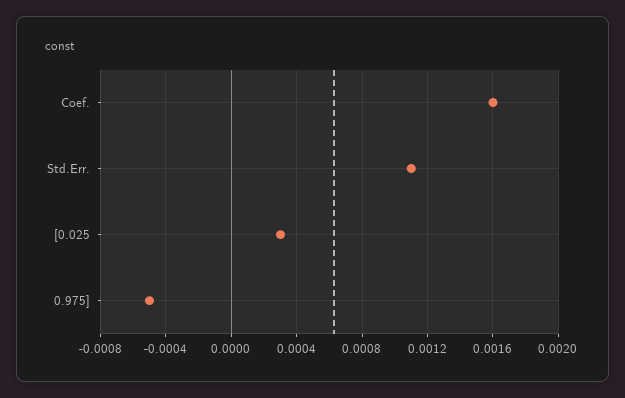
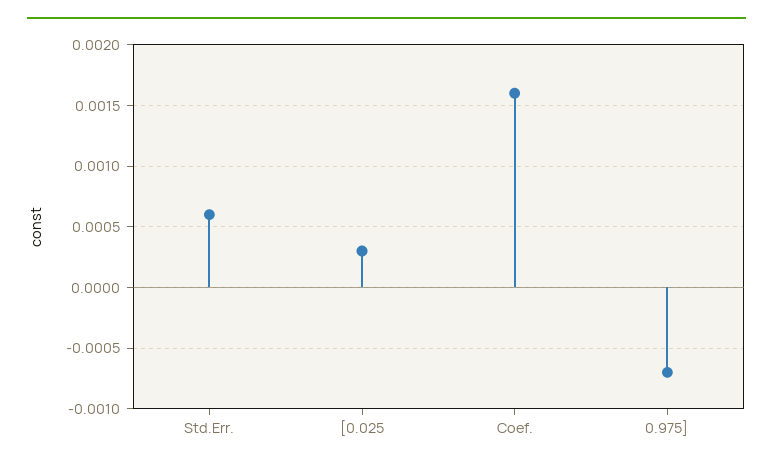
Std.Err.: 0.0011 -> 0.0006
0.975]: -0.0005 -> -0.0007

